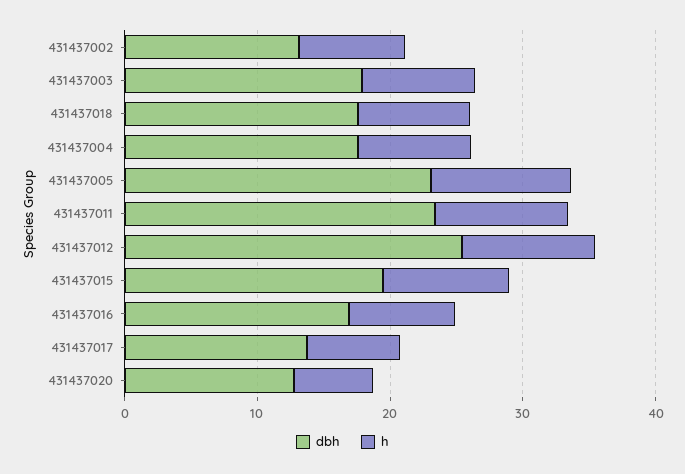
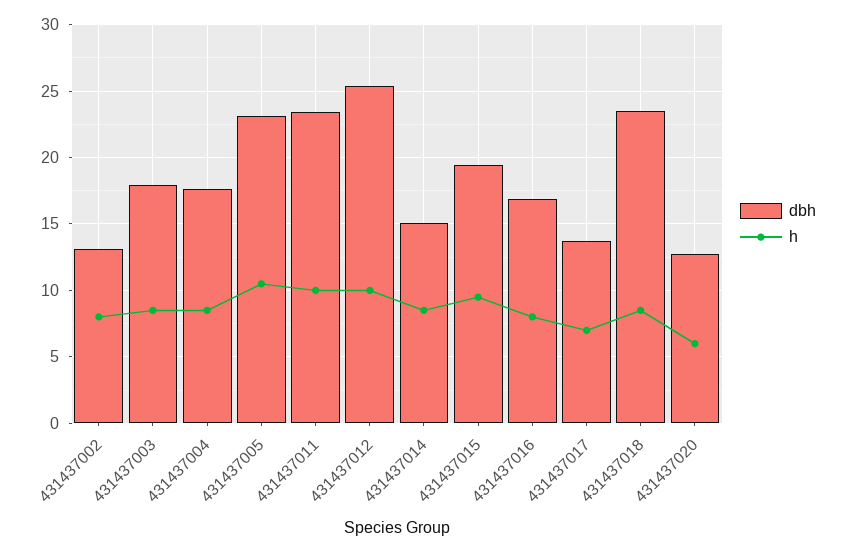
dbh, 431437018: 18 -> 23.5
dbh, 431437014: none -> 15
h, 431437014: none -> 8.5

